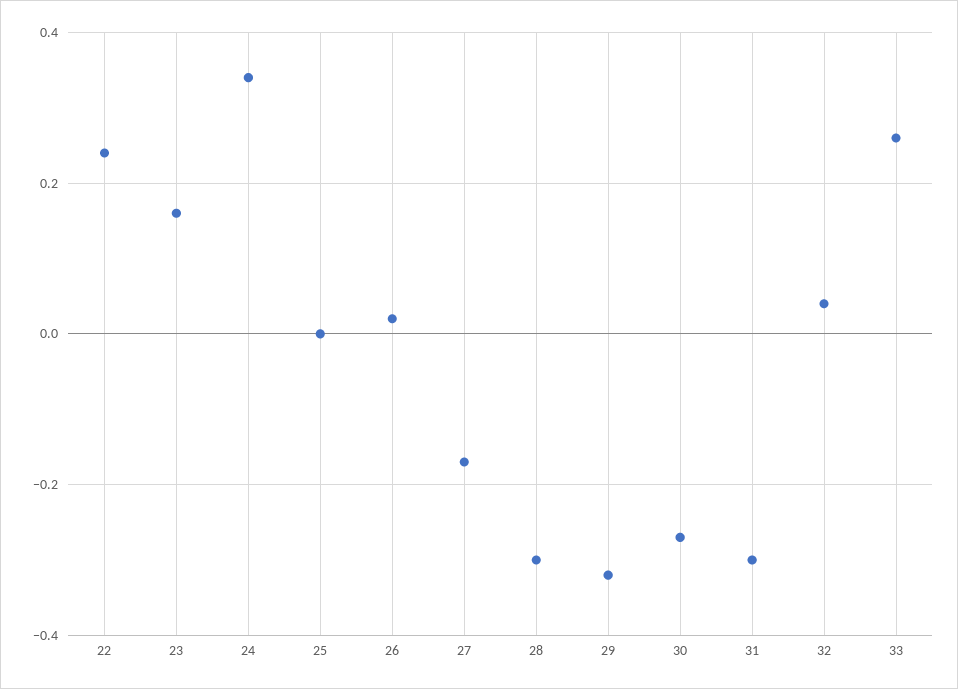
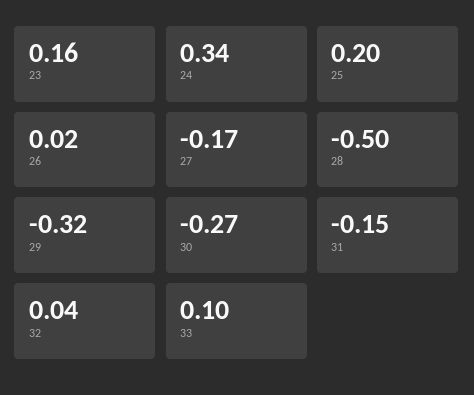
22: 0.25 -> none
25: 0 -> 0.2
28: -0.3 -> -0.5
31: -0.3 -> -0.15
33: 0.25 -> 0.1

